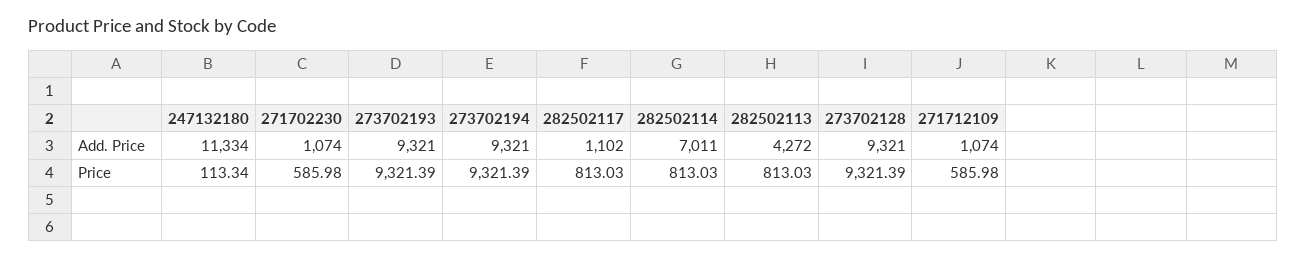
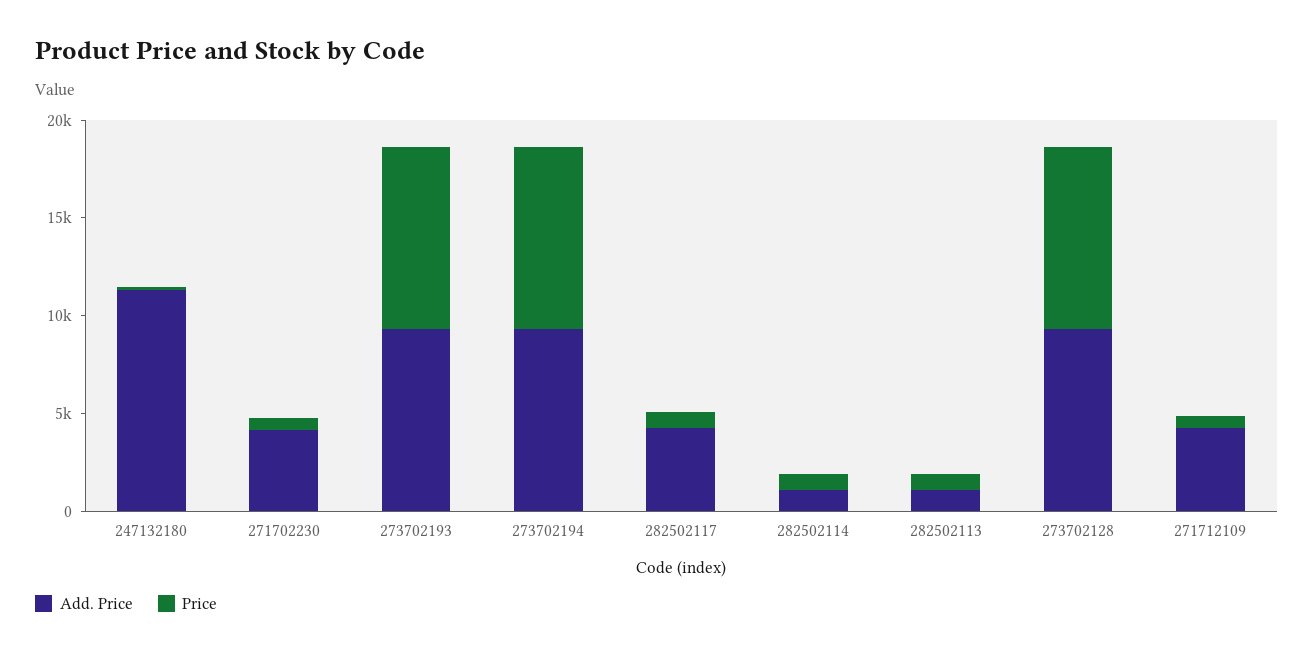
Add. Price, 271702230: 1074 -> 4000
Add. Price, 282502117: 1102 -> 4000
Add. Price, 282502114: 7011 -> 1000
Add. Price, 282502113: 4272 -> 1000
Add. Price, 271712109: 1074 -> 4000

